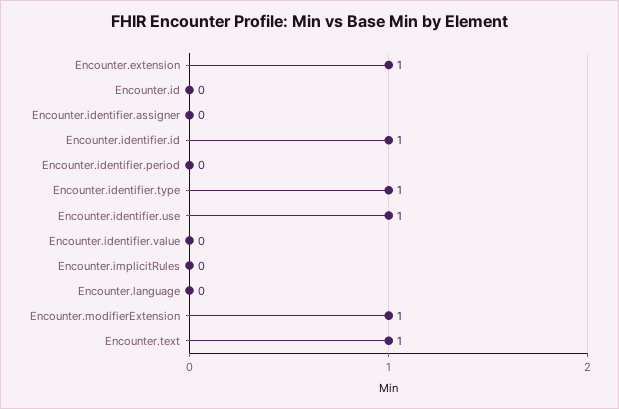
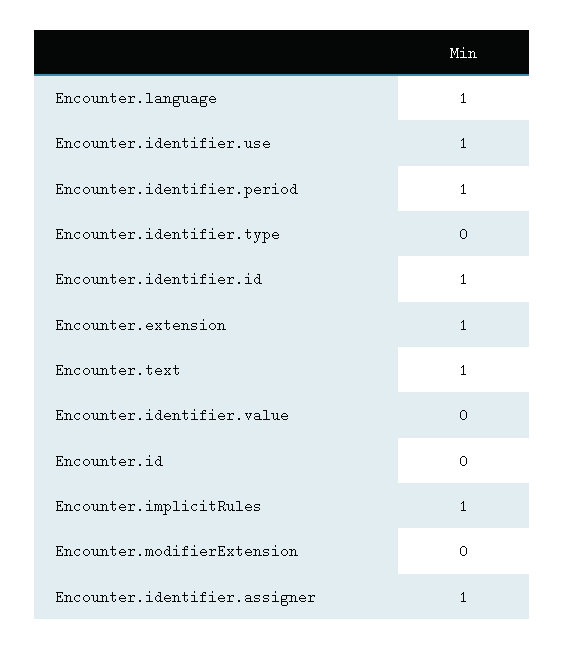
Encounter.identifier.assigner: 0 -> 1
Encounter.identifier.period: 0 -> 1
Encounter.identifier.type: 1 -> 0
Encounter.implicitRules: 0 -> 1
Encounter.language: 0 -> 1
Encounter.modifierExtension: 1 -> 0

